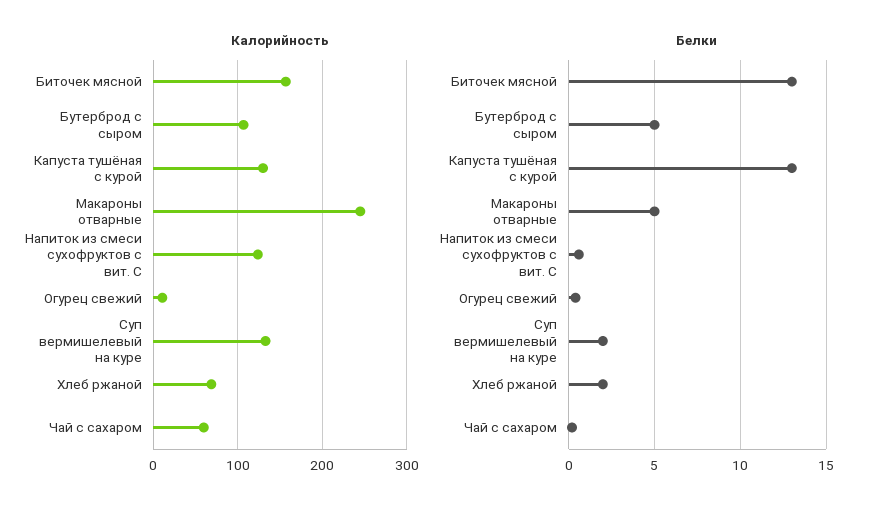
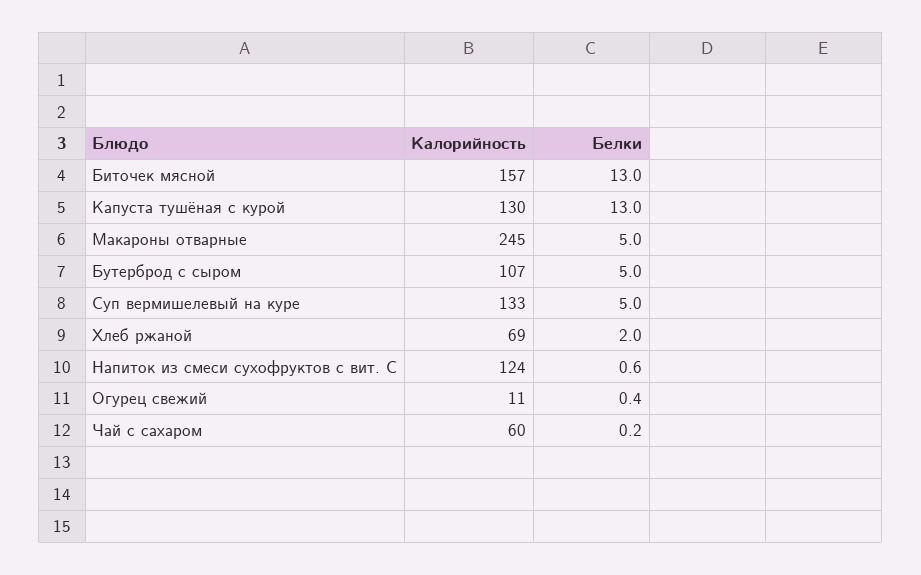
Белки, Суп вермишелевый на куре: 2 -> 5

